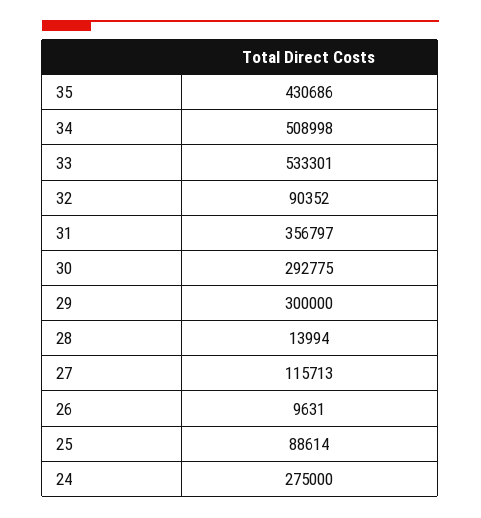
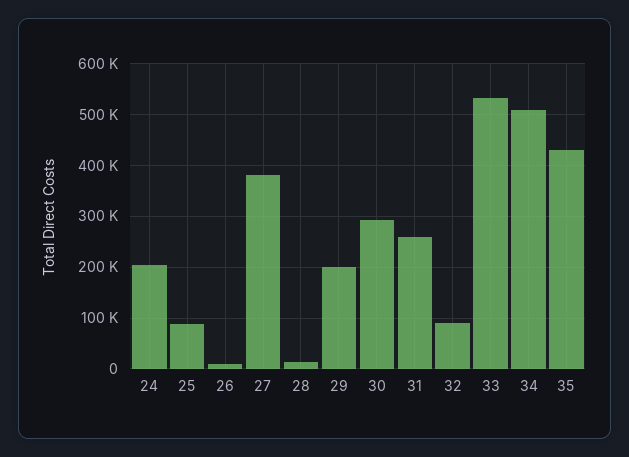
31: 356797 -> 260000
29: 300000 -> 200000
27: 115713 -> 380000
24: 275000 -> 200000

